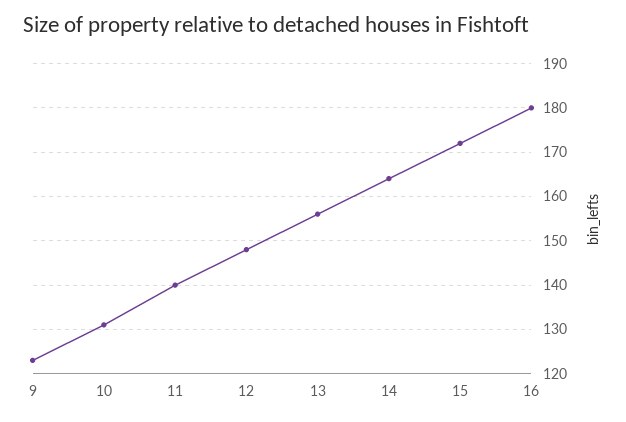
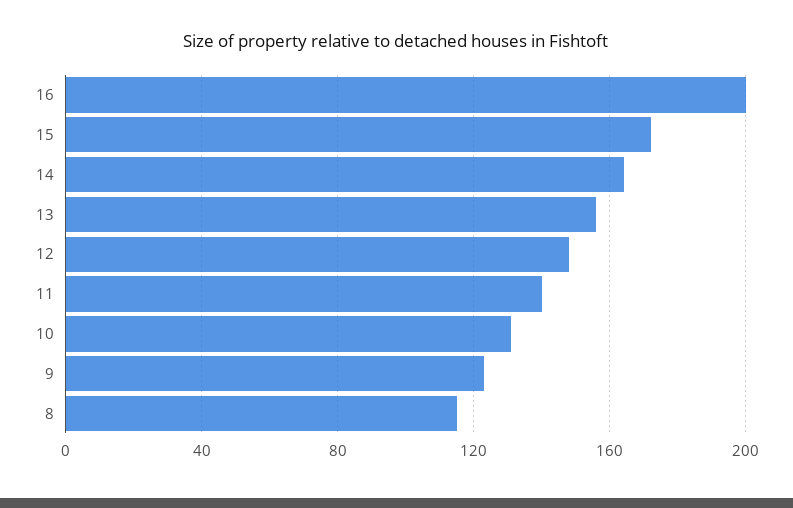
16: 180 -> 200
8: none -> 115

